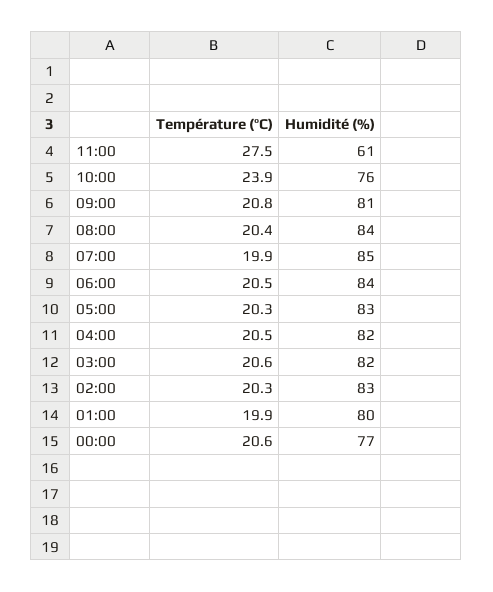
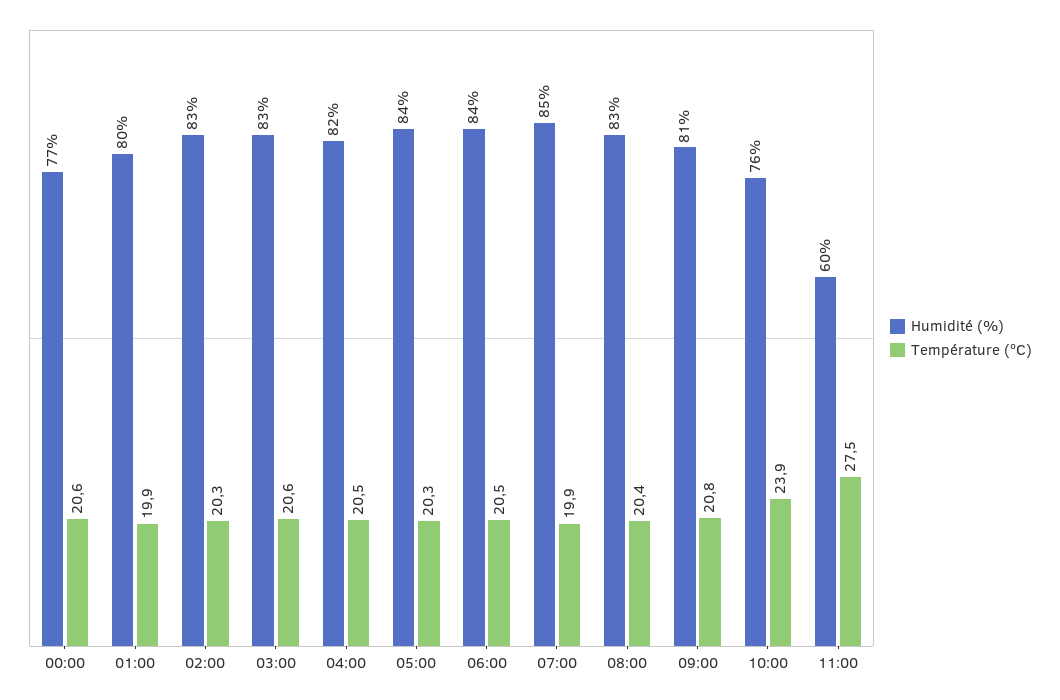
Humidité (%), 11:00: 61 -> 60
Humidité (%), 08:00: 84 -> 83
Humidité (%), 05:00: 83 -> 84
Humidité (%), 03:00: 82 -> 83

